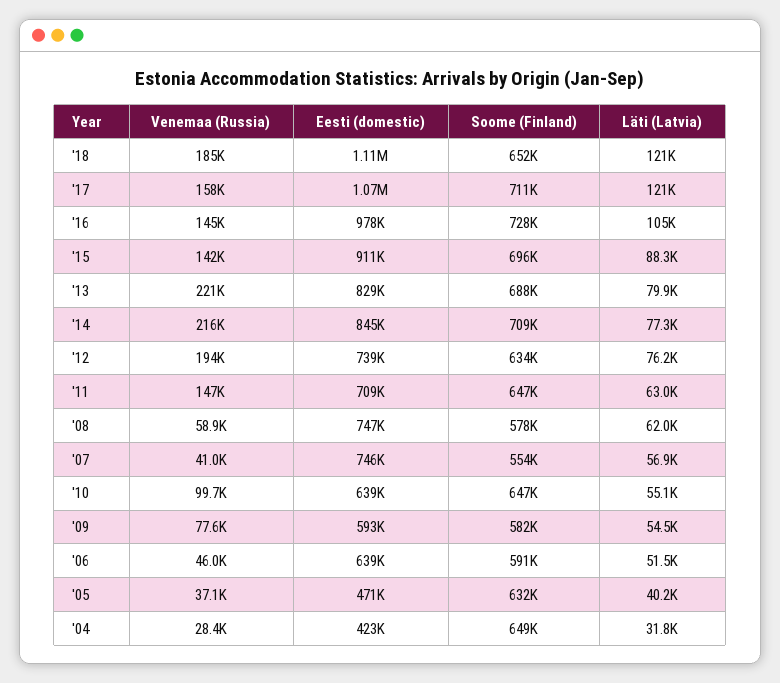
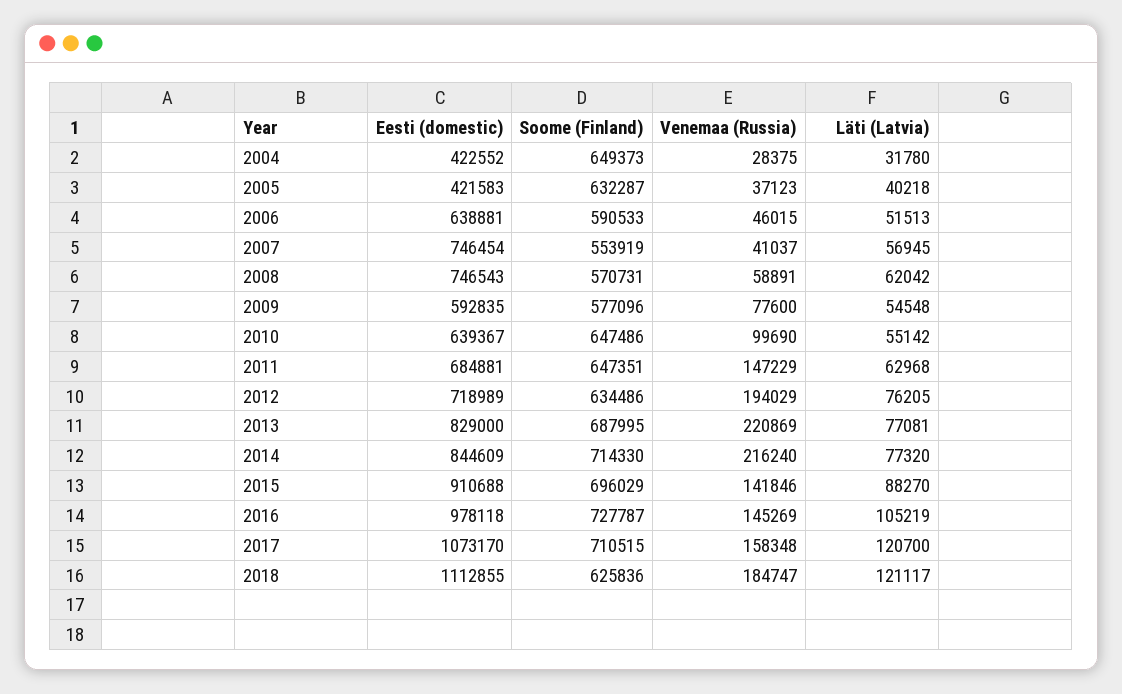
Soome (Finland), '18: 652000 -> 625836
Läti (Latvia), '13: 79900 -> 77081
Soome (Finland), '14: 709000 -> 714330
Eesti (domestic), '12: 739000 -> 718989
Eesti (domestic), '11: 709000 -> 684881
Soome (Finland), '08: 578000 -> 570731
Soome (Finland), '09: 582000 -> 577096
Eesti (domestic), '05: 471000 -> 421583

